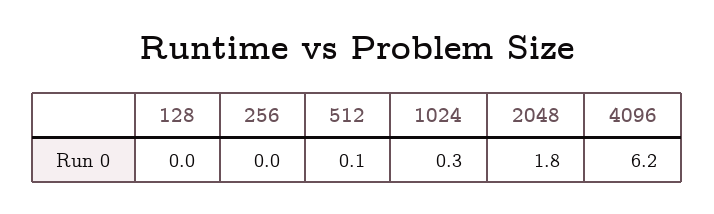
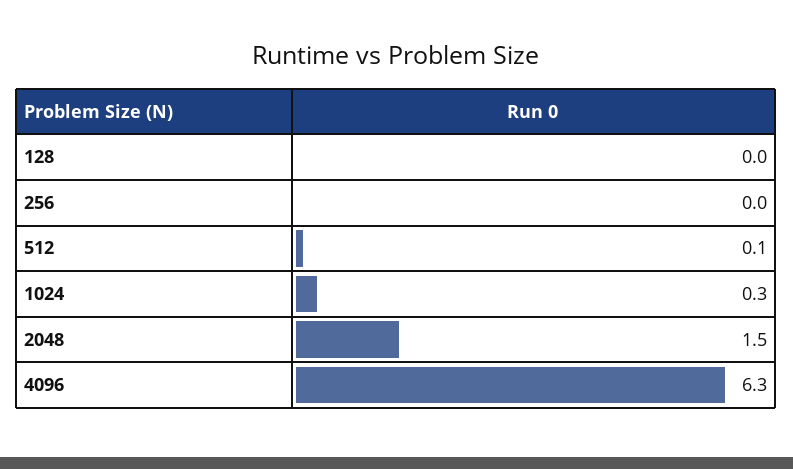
2048: 1.8 -> 1.5
4096: 6.2 -> 6.3

